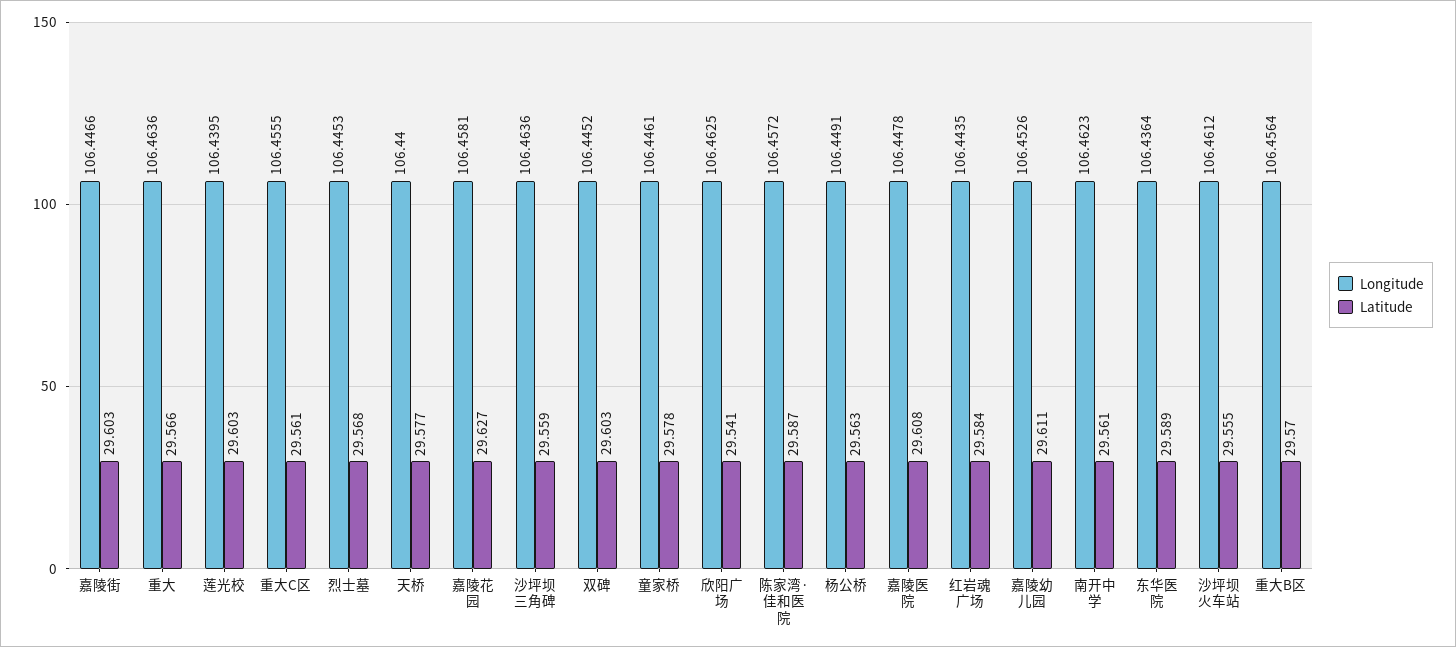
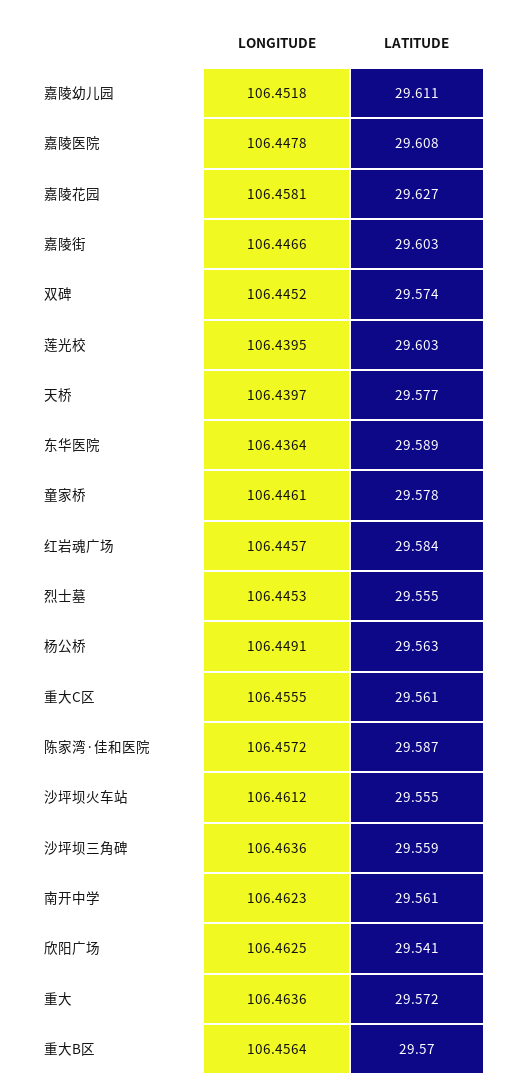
Latitude, 重大: 29.566 -> 29.572
Latitude, 烈士墓: 29.568 -> 29.555
Longitude, 天桥: 106.44 -> 106.4397
Latitude, 双碑: 29.603 -> 29.574
Longitude, 红岩魂广场: 106.4435 -> 106.4457
Longitude, 嘉陵幼儿园: 106.4526 -> 106.4518

